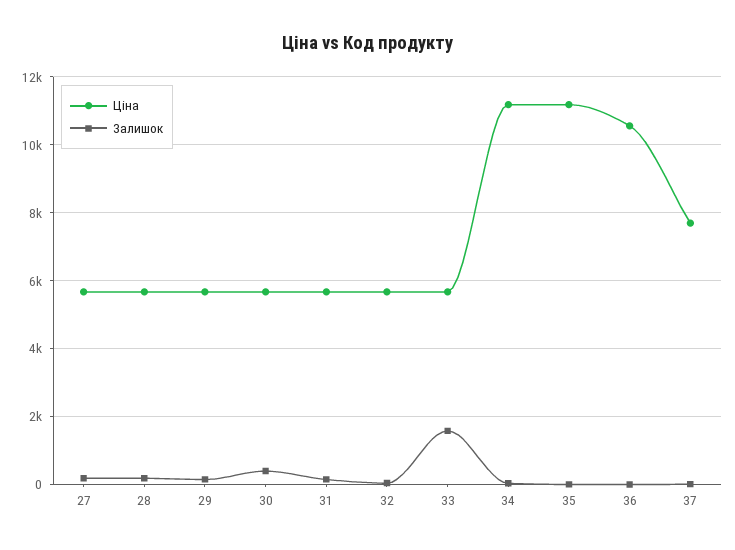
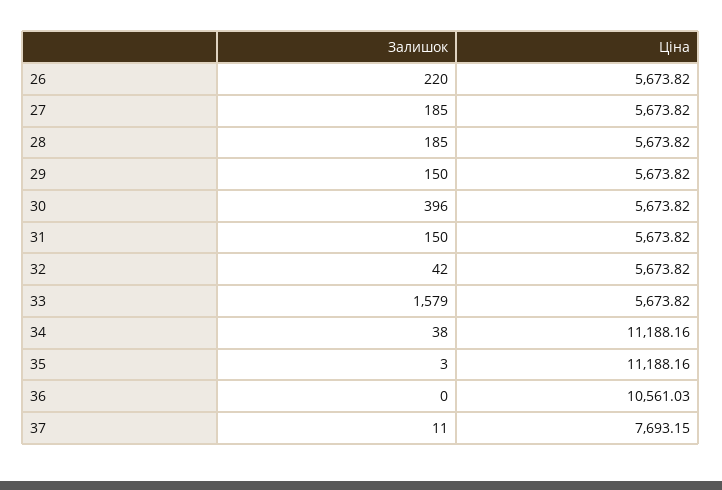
Залишок, 26: none -> 220
Ціна, 26: none -> 5673.82

